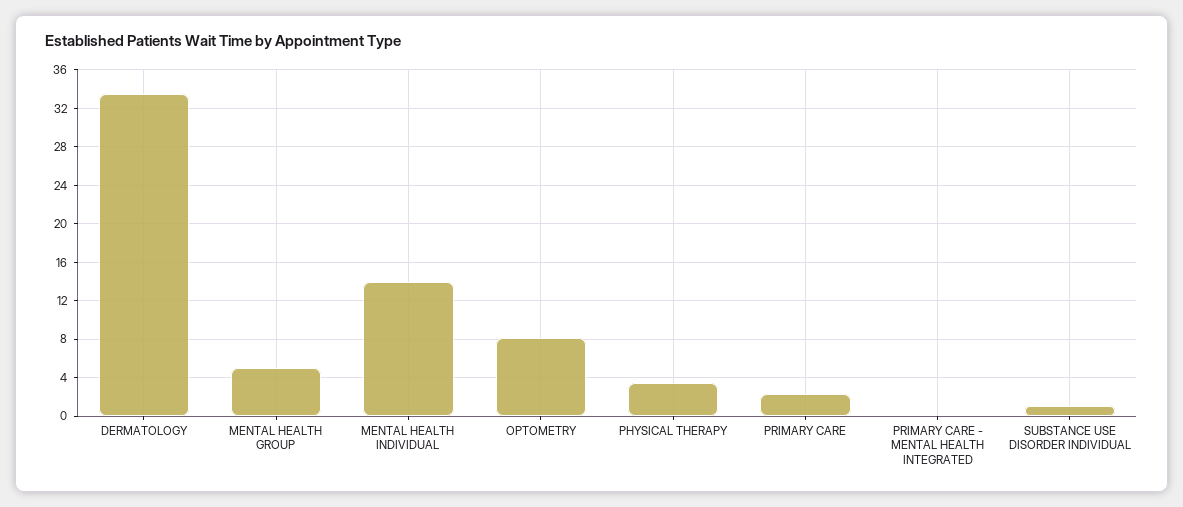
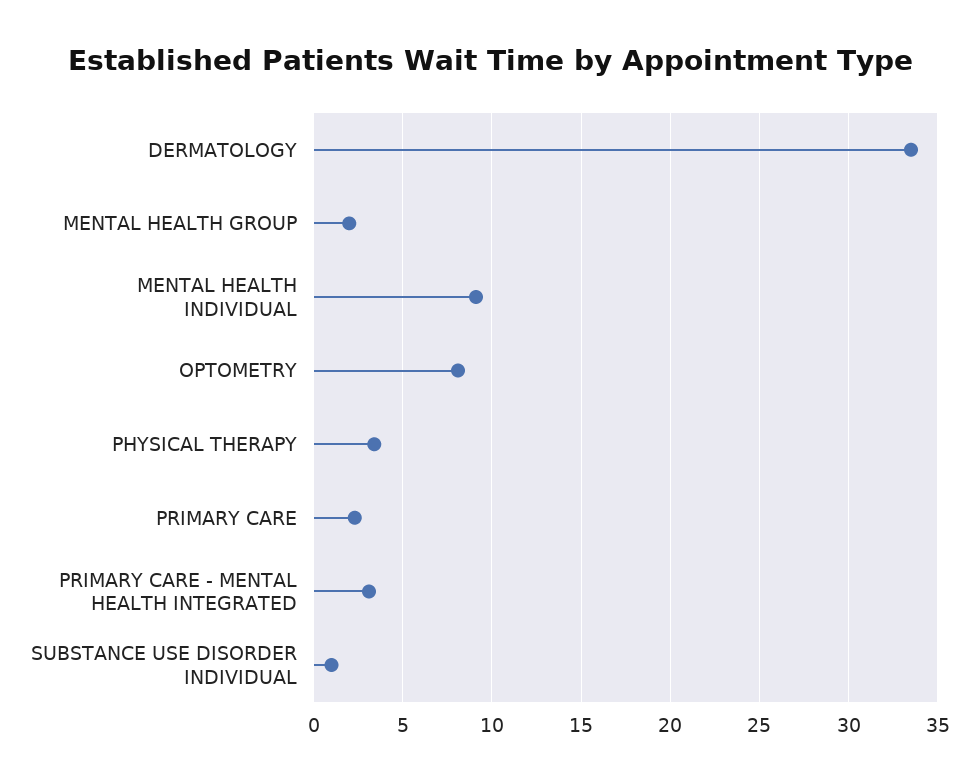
MENTAL HEALTH GROUP: 5 -> 2
MENTAL HEALTH INDIVIDUAL: 14 -> 9
PRIMARY CARE - MENTAL HEALTH INTEGRATED: 0 -> 3

